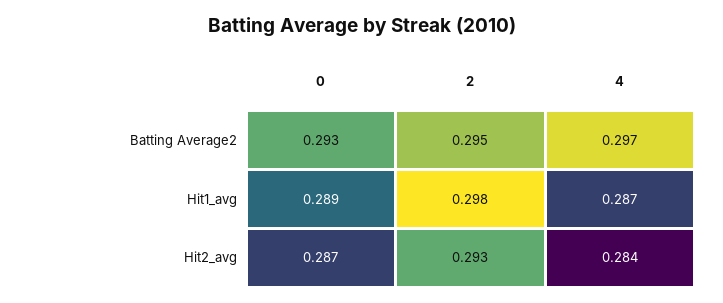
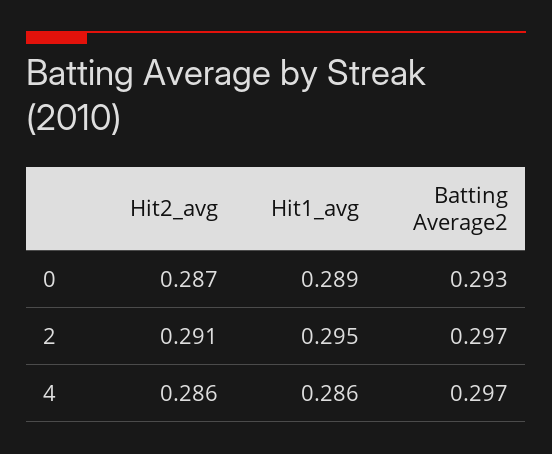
2, Batting Average2: 0.295 -> 0.297
2, Hit1_avg: 0.298 -> 0.295
4, Hit1_avg: 0.287 -> 0.286
2, Hit2_avg: 0.293 -> 0.291
4, Hit2_avg: 0.284 -> 0.286

